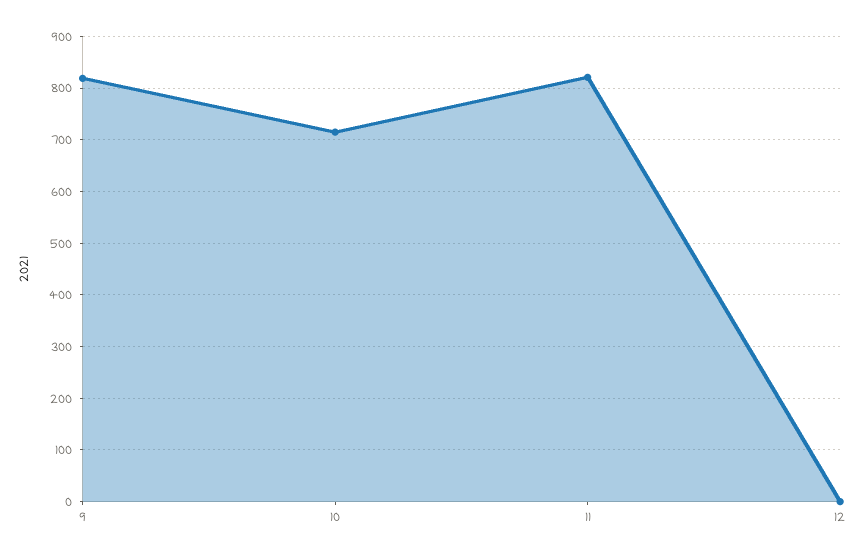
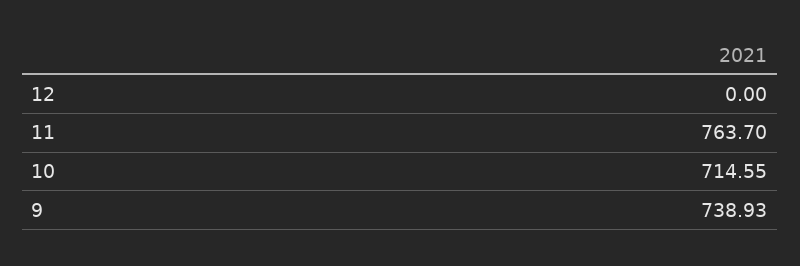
9: 820 -> 738.93
11: 820 -> 763.7

